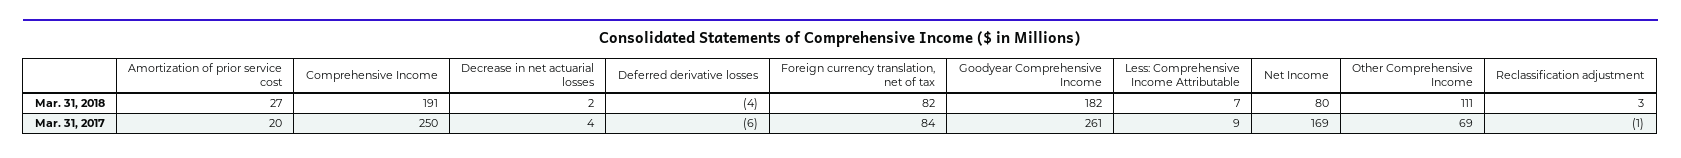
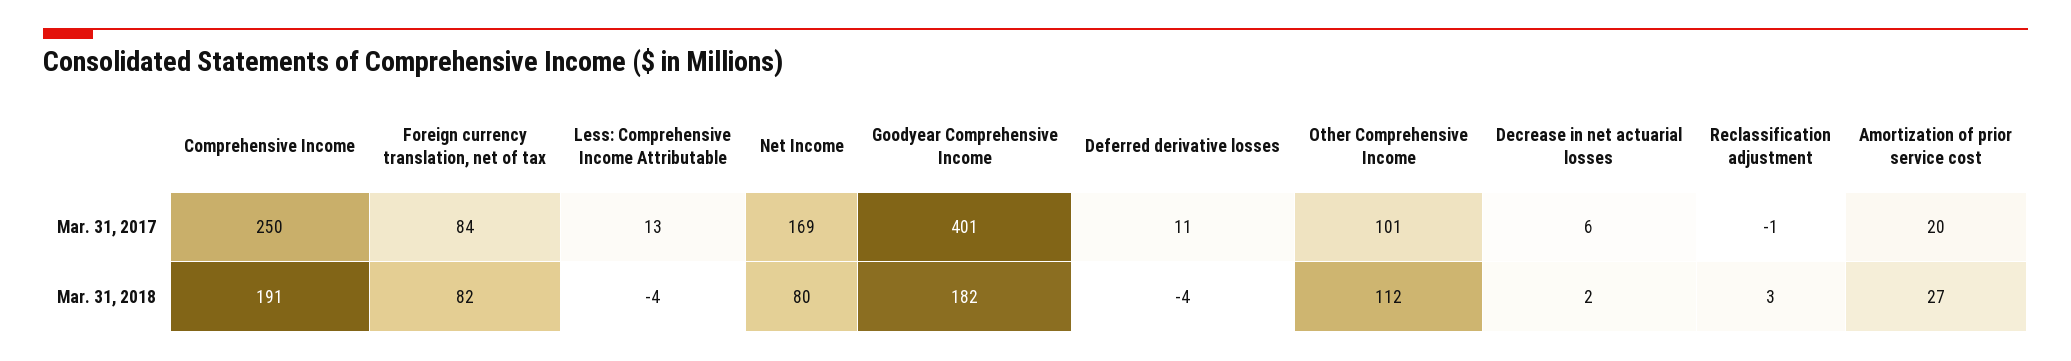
Less: Comprehensive Income Attributable, Mar. 31, 2018: 7 -> -4
Other Comprehensive Income, Mar. 31, 2018: 111 -> 112
Decrease in net actuarial losses, Mar. 31, 2017: 4 -> 6
Deferred derivative losses, Mar. 31, 2017: -6 -> 11
Goodyear Comprehensive Income, Mar. 31, 2017: 261 -> 401
Less: Comprehensive Income Attributable, Mar. 31, 2017: 9 -> 13
Other Comprehensive Income, Mar. 31, 2017: 69 -> 101

